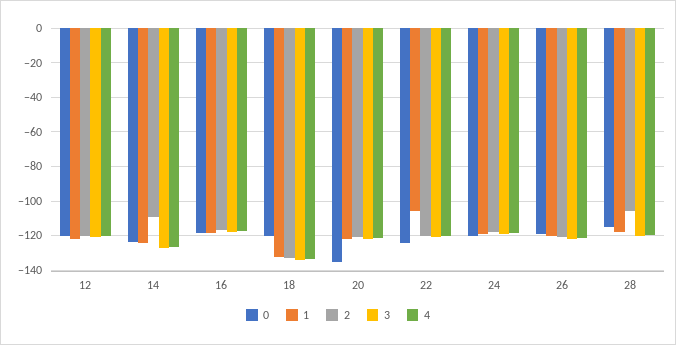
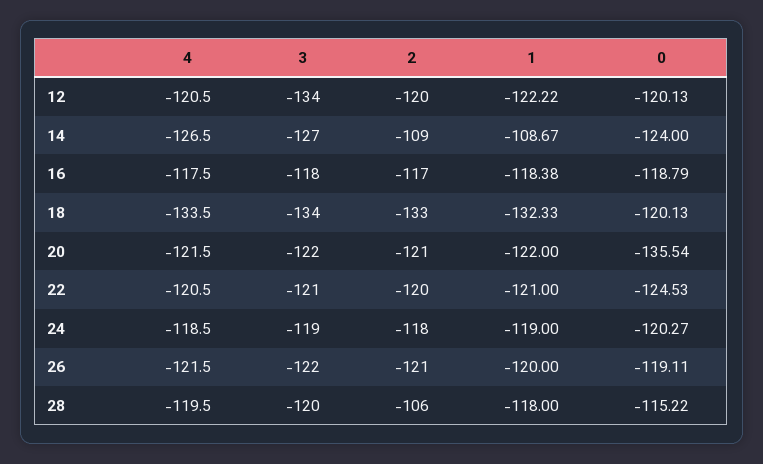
3, 12: -120 -> -134
1, 14: -125 -> -108.67
1, 22: -105 -> -121

